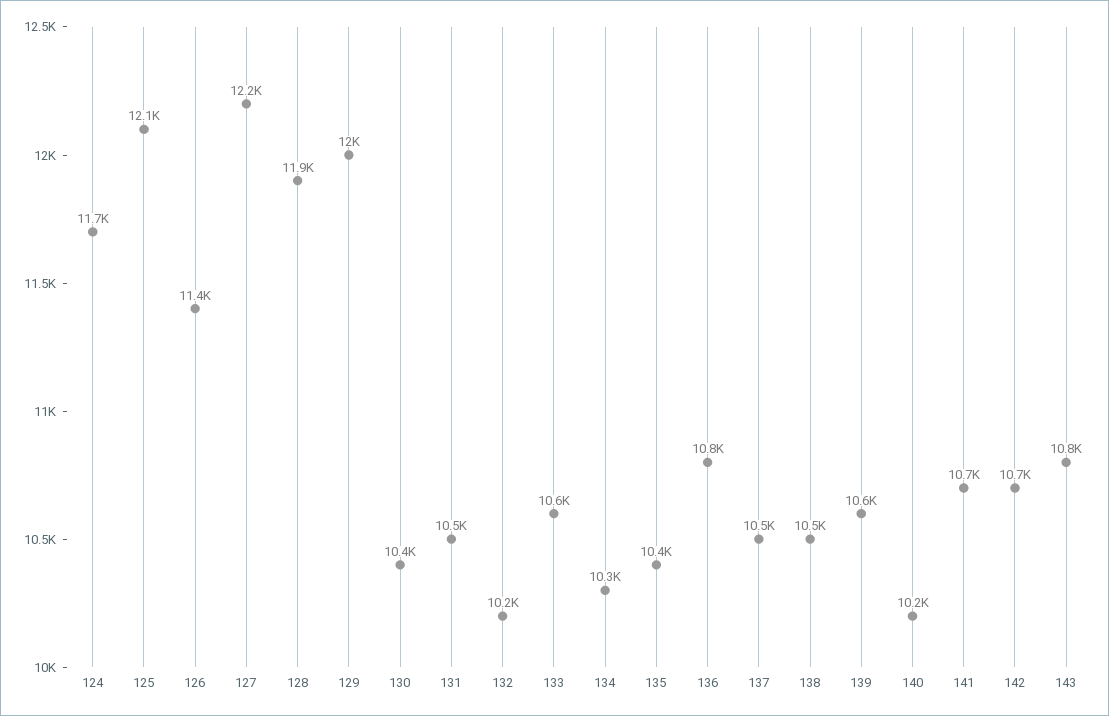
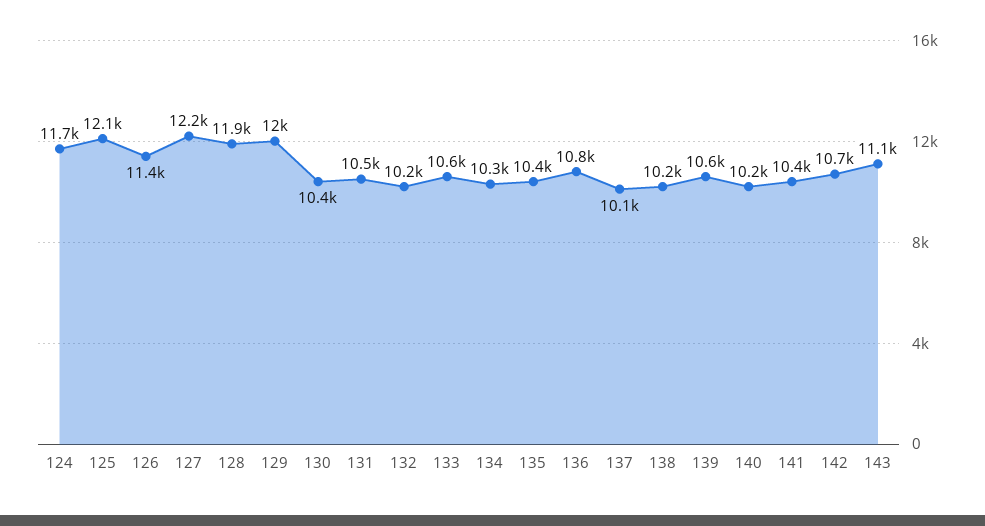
137: 10500 -> 10100
138: 10500 -> 10200
141: 10700 -> 10400
143: 10800 -> 11100

